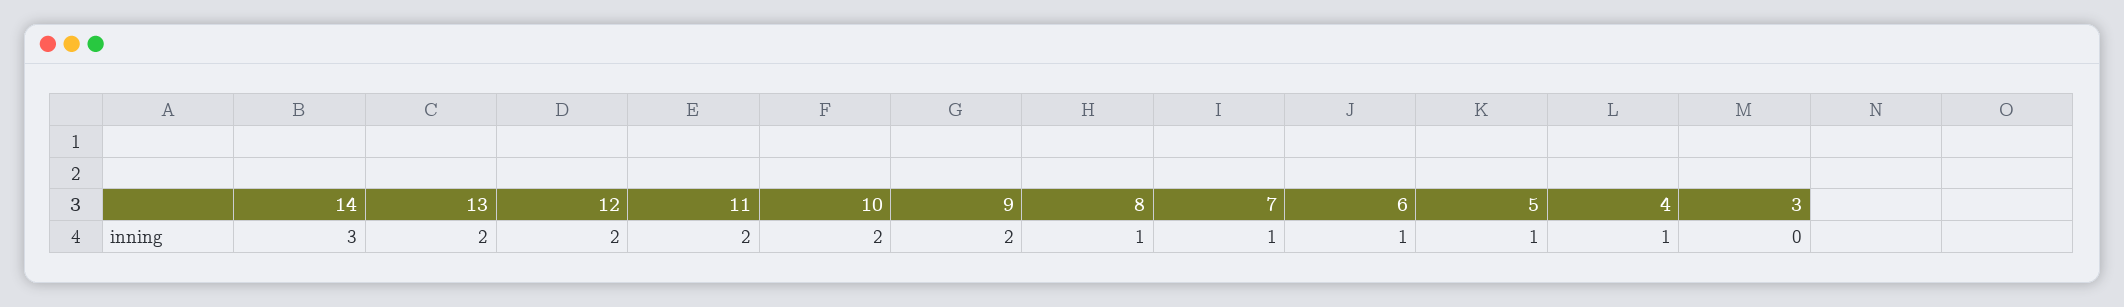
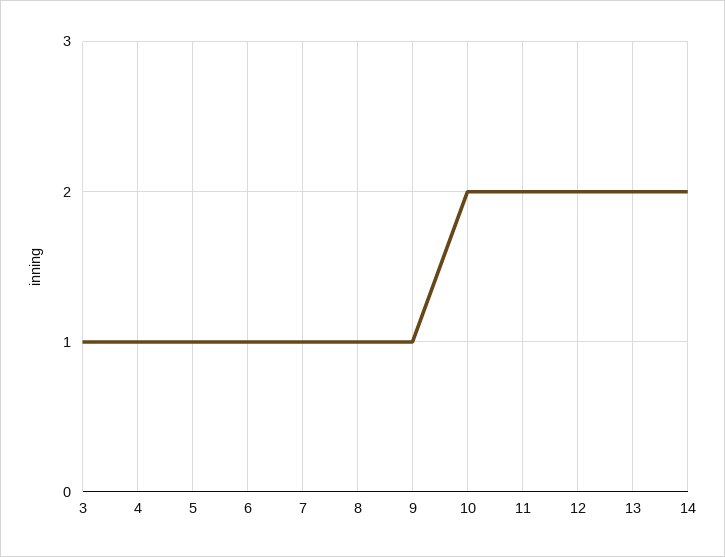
14: 3 -> 2
9: 2 -> 1
3: 0 -> 1

